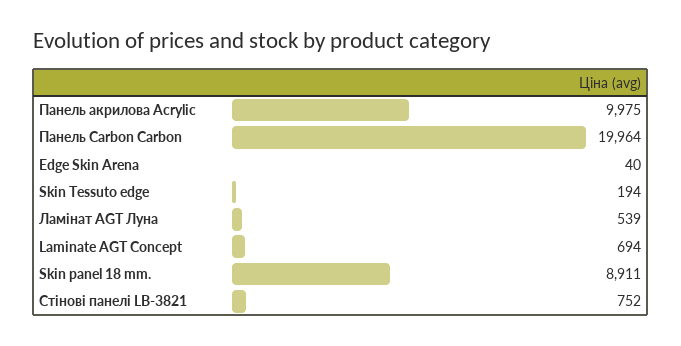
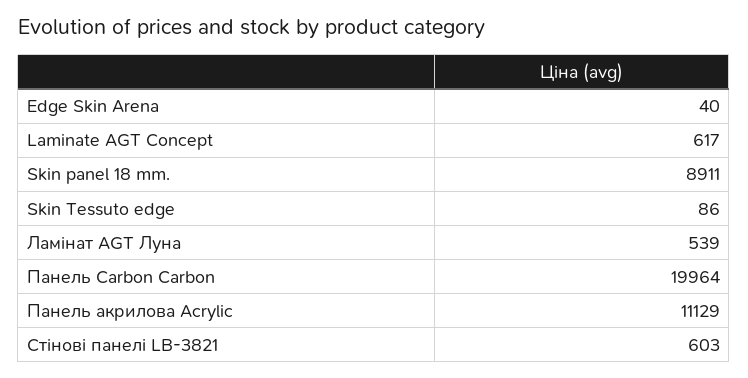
Панель акрилова Acrylic: 9975 -> 11129
Skin Tessuto edge: 194 -> 86
Laminate AGT Concept: 694 -> 617
Стінові панелі LB-3821: 752 -> 603

